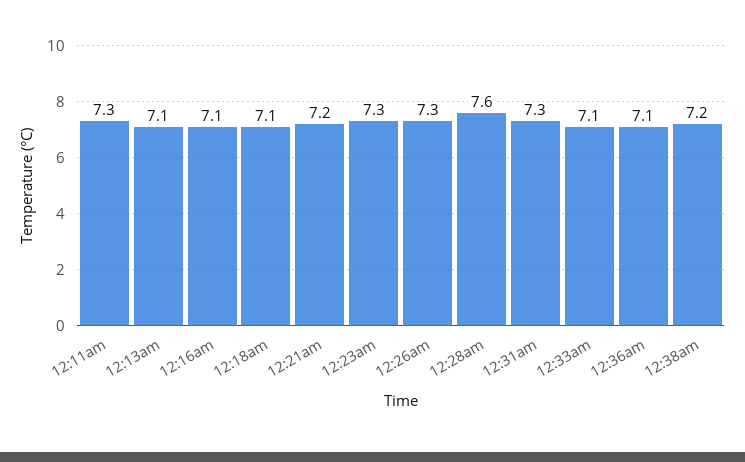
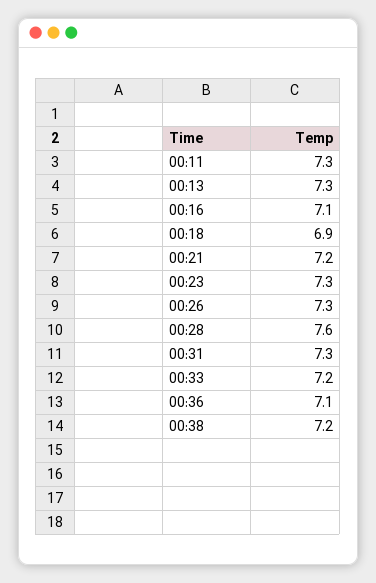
12:13am: 7.1 -> 7.3
12:18am: 7.1 -> 6.9
12:33am: 7.1 -> 7.2

